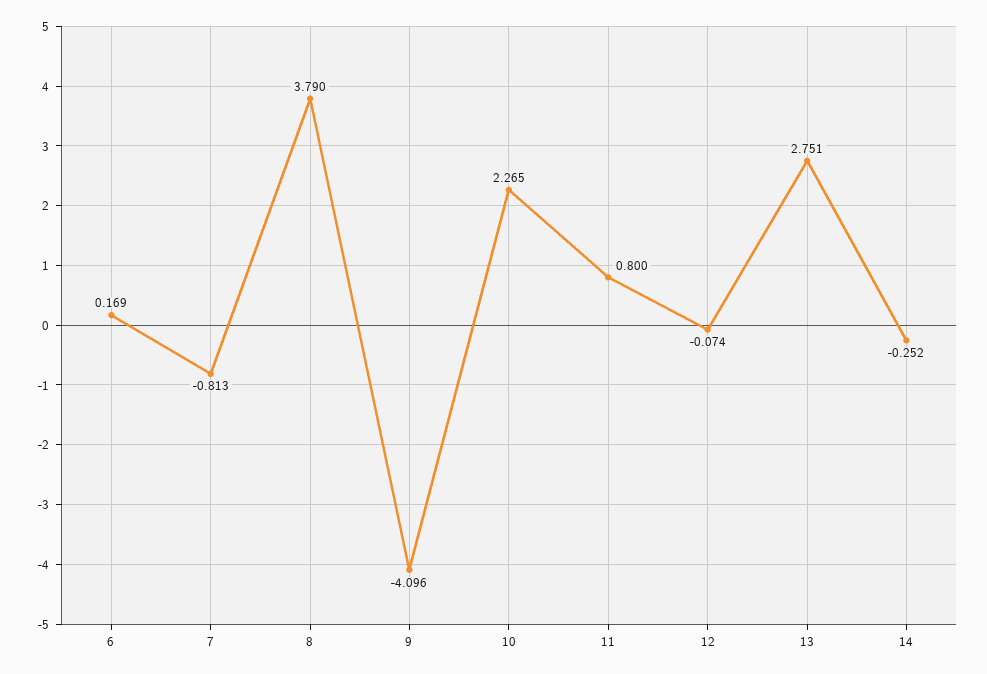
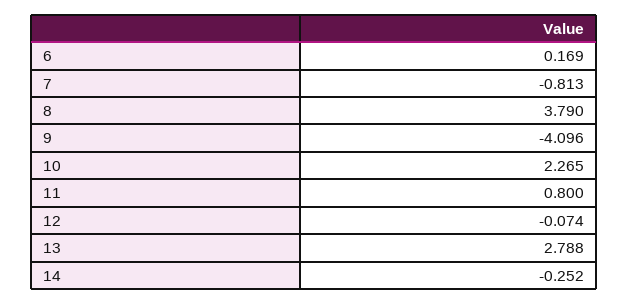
13: 2.751 -> 2.788

